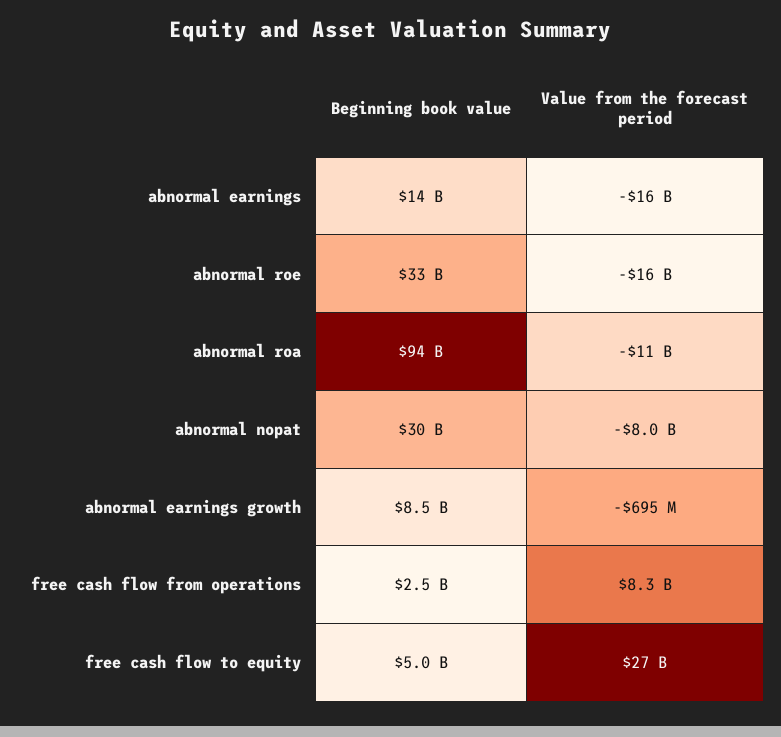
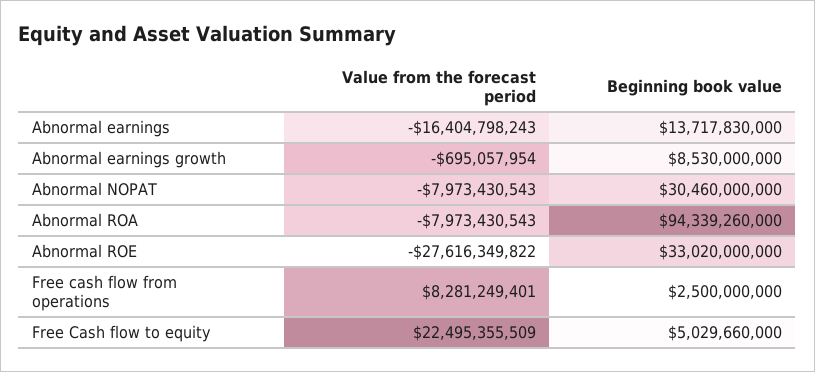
Value from the forecast period, abnormal roe: -16000000000 -> -27616349822
Value from the forecast period, abnormal roa: -11000000000 -> -7973430543
Value from the forecast period, free cash flow to equity: 27000000000 -> 22495355509

